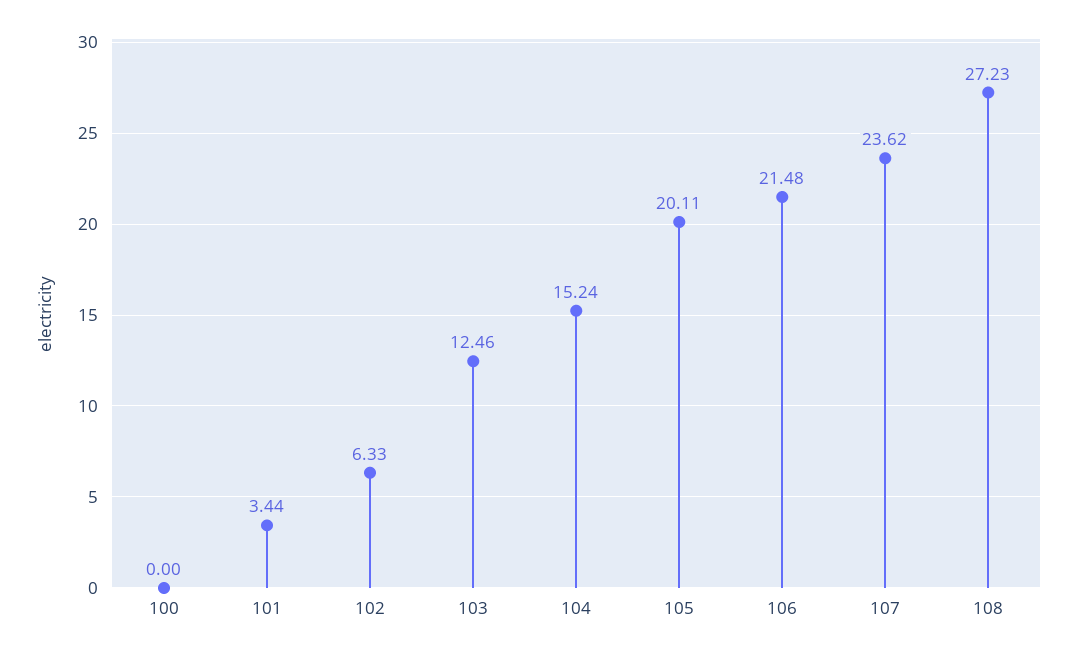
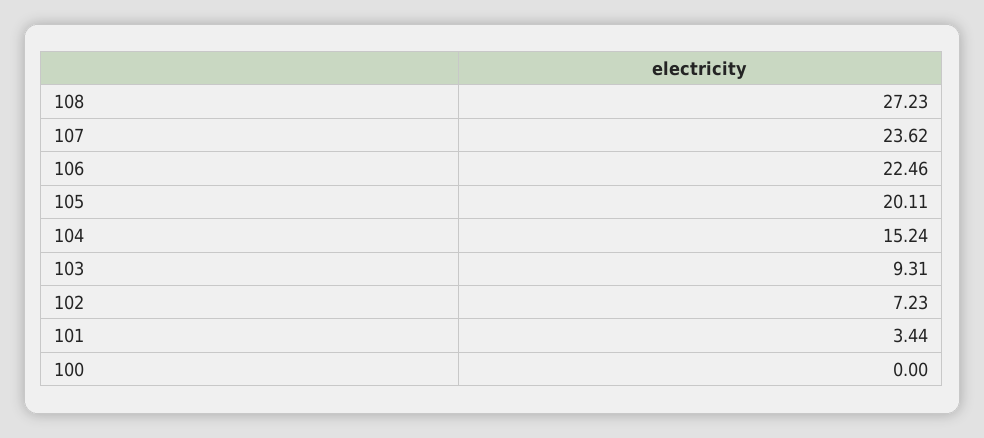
102: 6.33 -> 7.23
103: 12.46 -> 9.31
106: 21.48 -> 22.46

